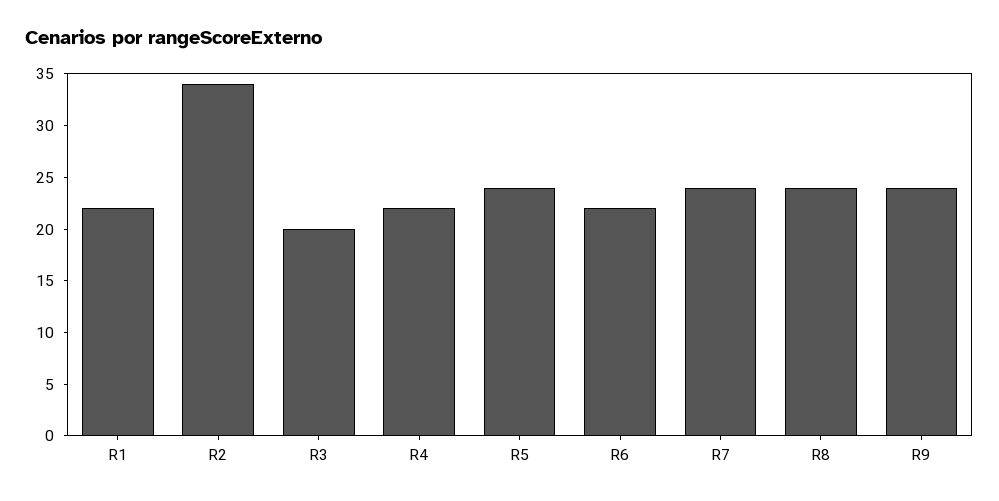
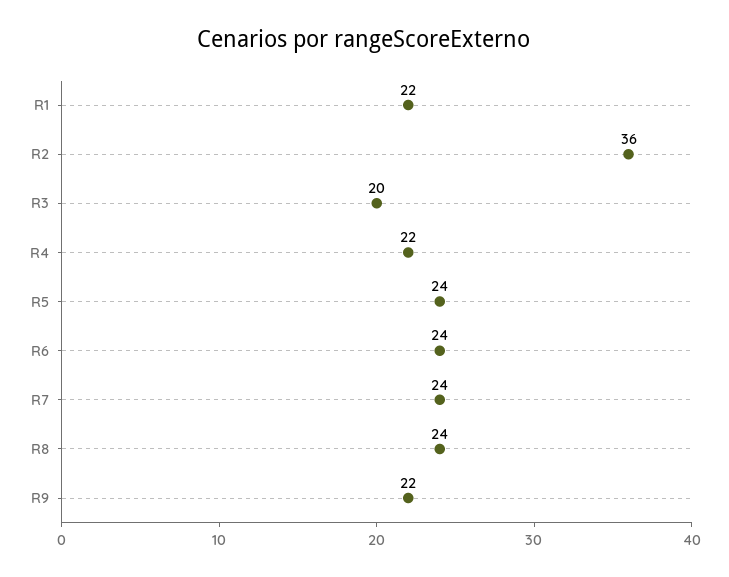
R2: 34 -> 36
R6: 22 -> 24
R9: 24 -> 22

